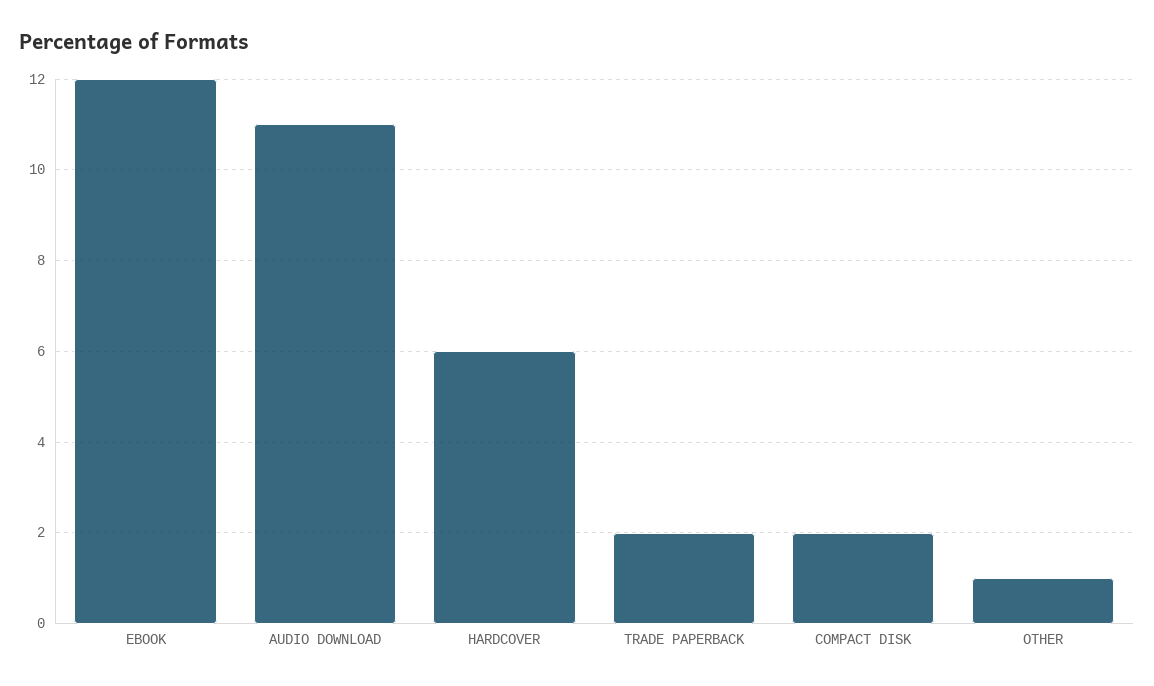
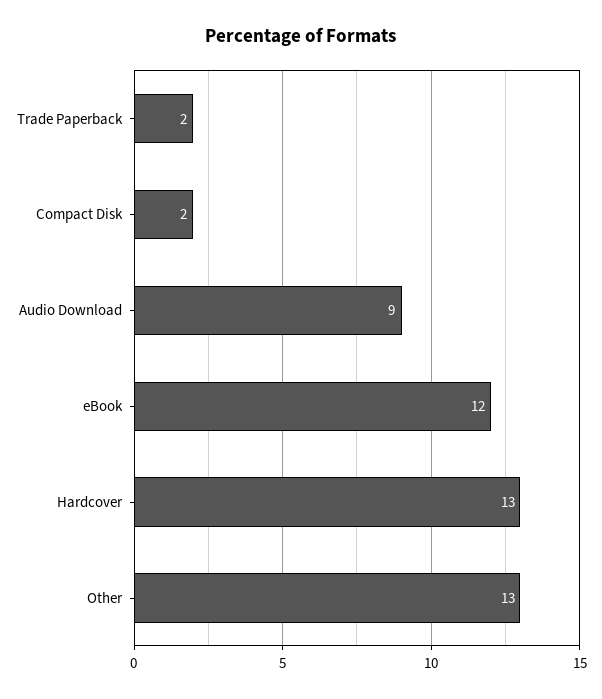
AUDIO DOWNLOAD: 11 -> 9
HARDCOVER: 6 -> 13
OTHER: 1 -> 13

